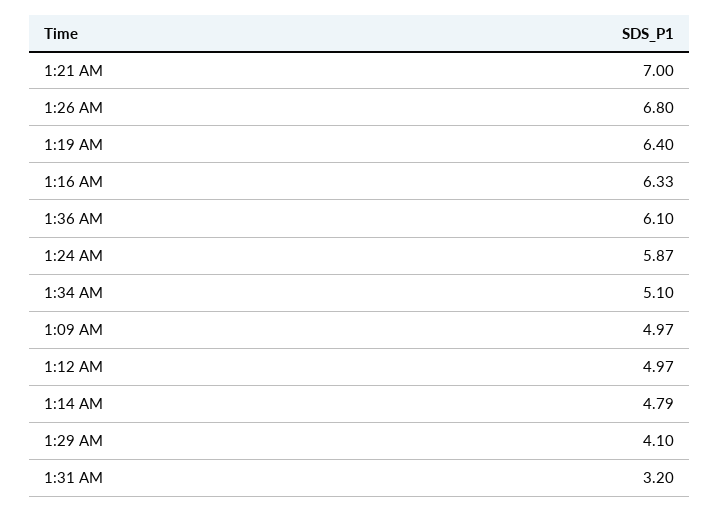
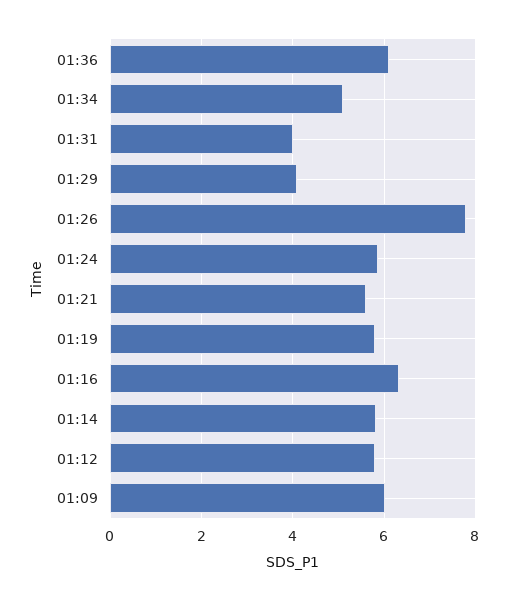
1:21 AM: 7 -> 5.6
1:26 AM: 6.8 -> 7.8
1:19 AM: 6.4 -> 5.8
1:09 AM: 4.97 -> 6
1:12 AM: 4.97 -> 5.8
1:14 AM: 4.79 -> 5.8
1:31 AM: 3.2 -> 4

